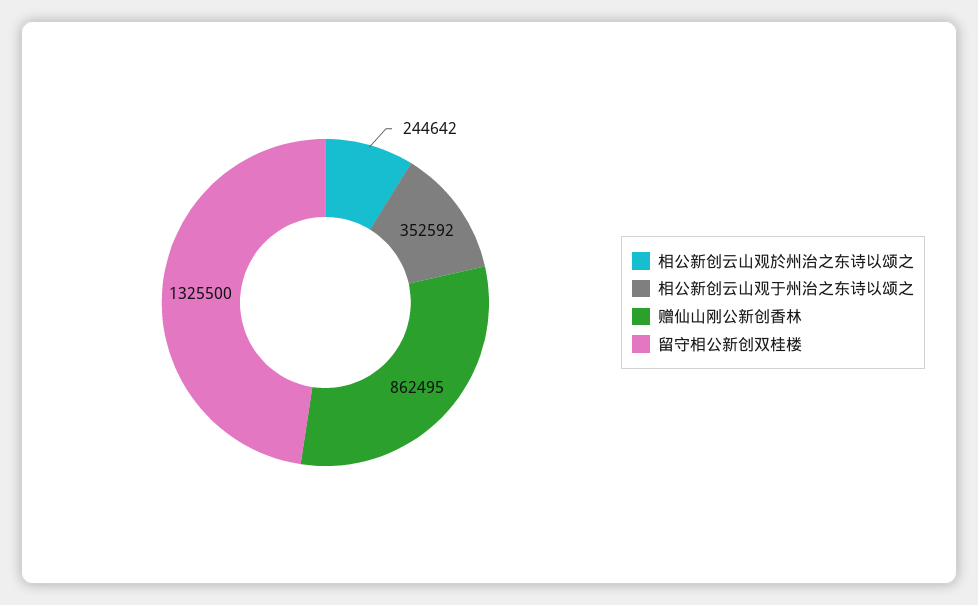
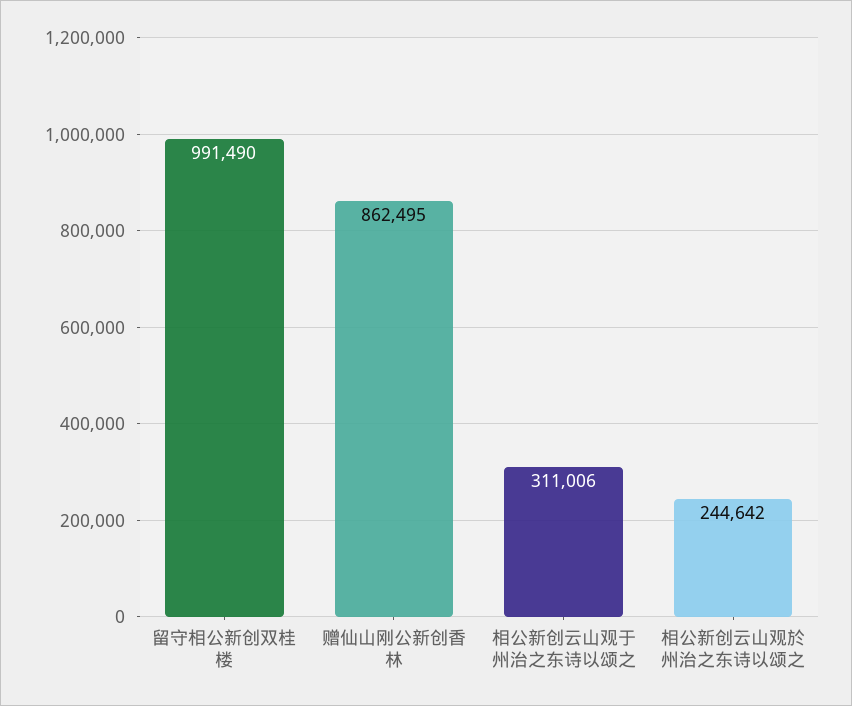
相公新创云山观于州治之东诗以颂之: 352592 -> 311006
留守相公新创双桂楼: 1325500 -> 991490

